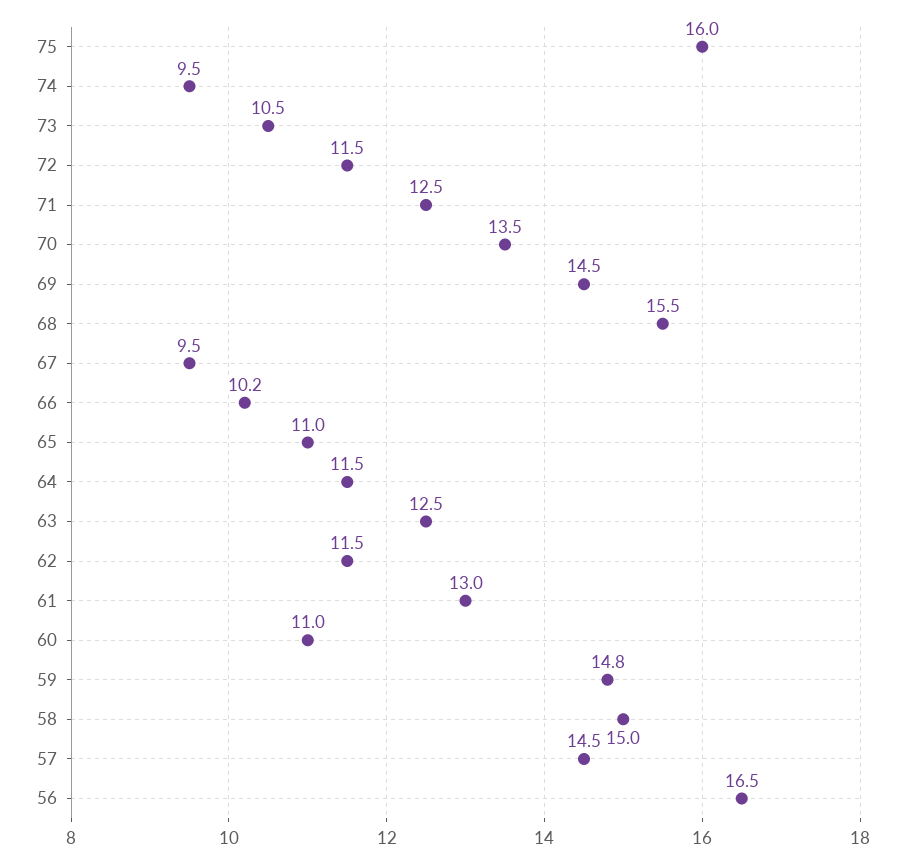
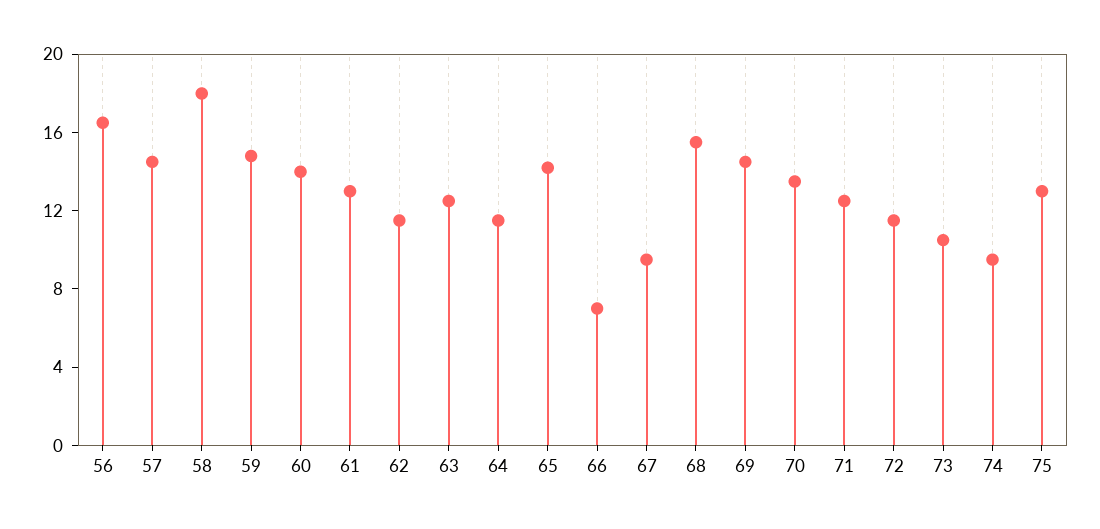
75: 16 -> 13
66: 10.2 -> 7
65: 11 -> 14
60: 11 -> 14
58: 15 -> 18

